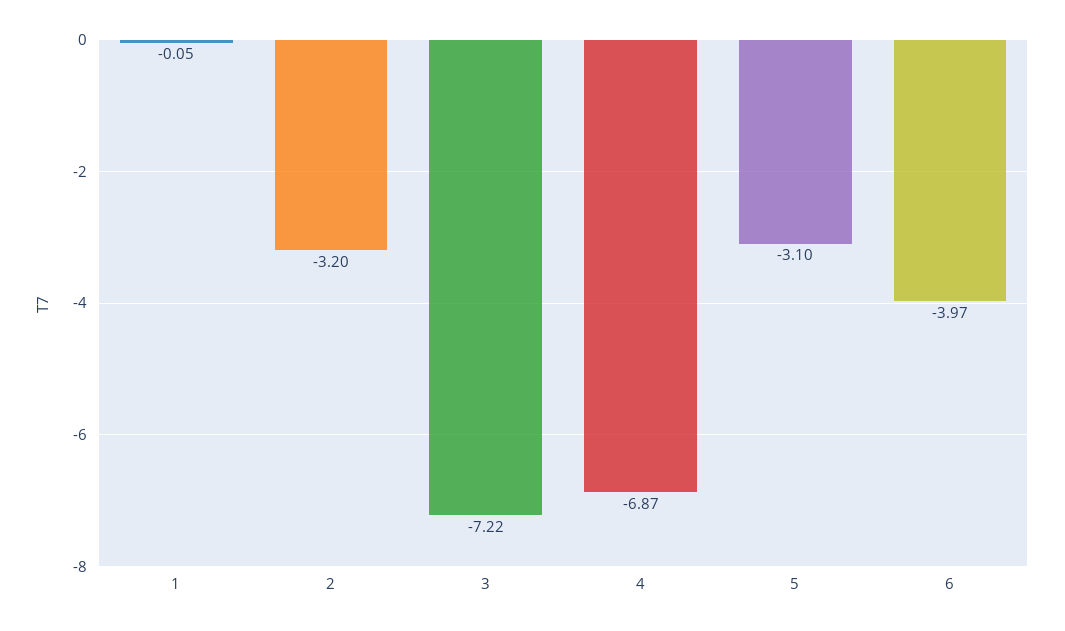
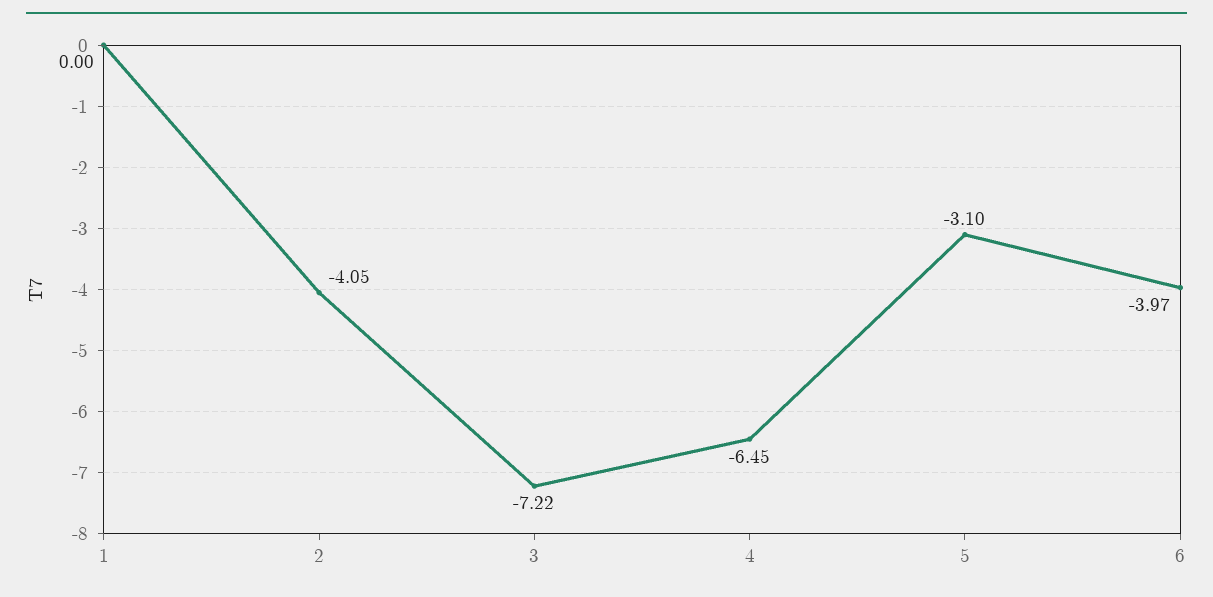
1: -0.05 -> 0
2: -3.2 -> -4.05
4: -6.87 -> -6.45

